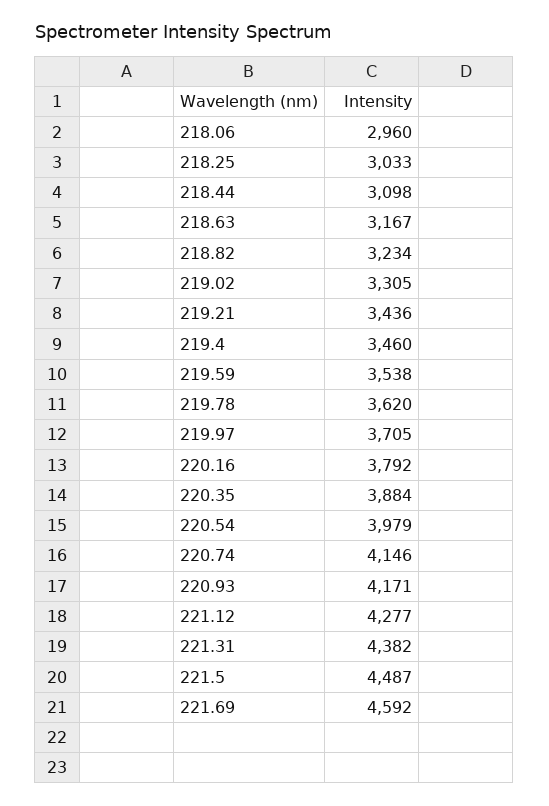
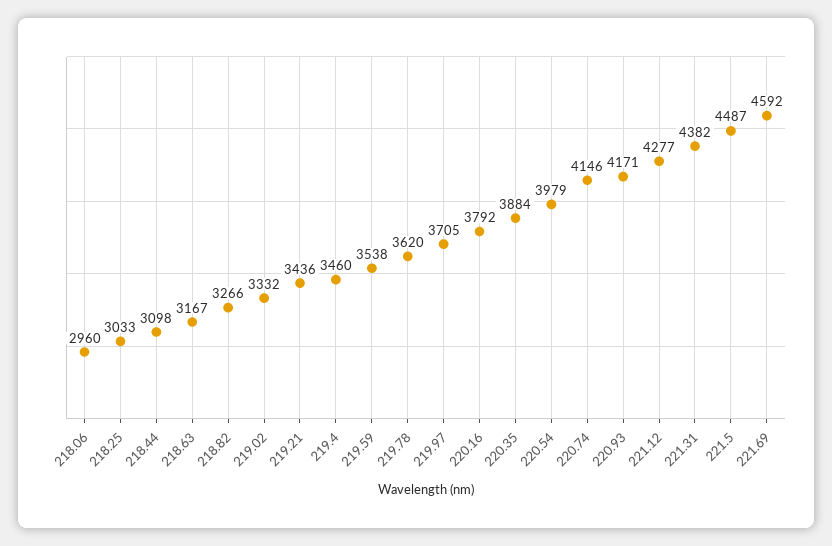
218.82: 3234 -> 3266
219.02: 3305 -> 3332

